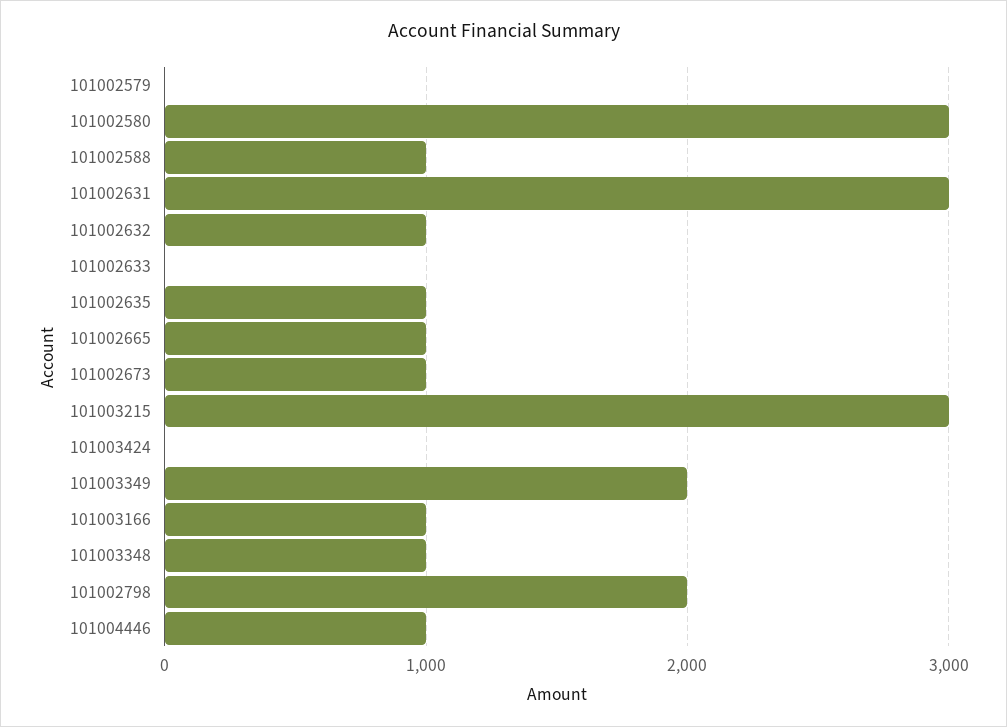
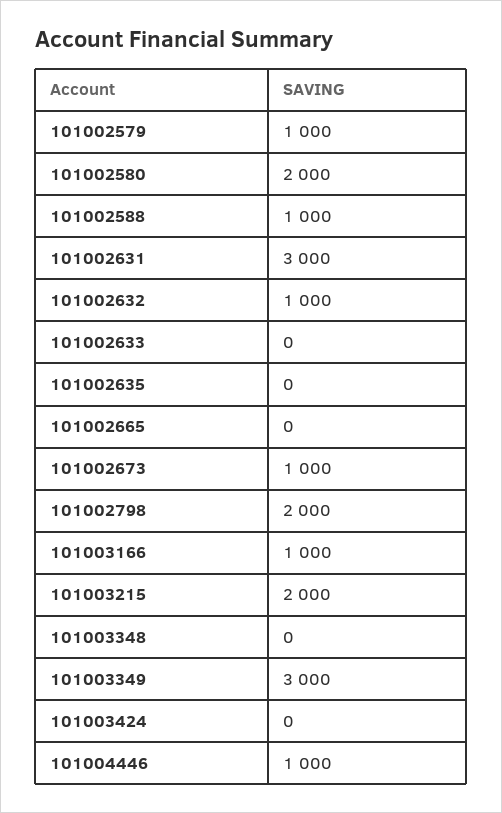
101002579: 0 -> 1000
101002580: 3000 -> 2000
101002635: 1000 -> 0
101002665: 1000 -> 0
101003215: 3000 -> 2000
101003349: 2000 -> 3000
101003348: 1000 -> 0

